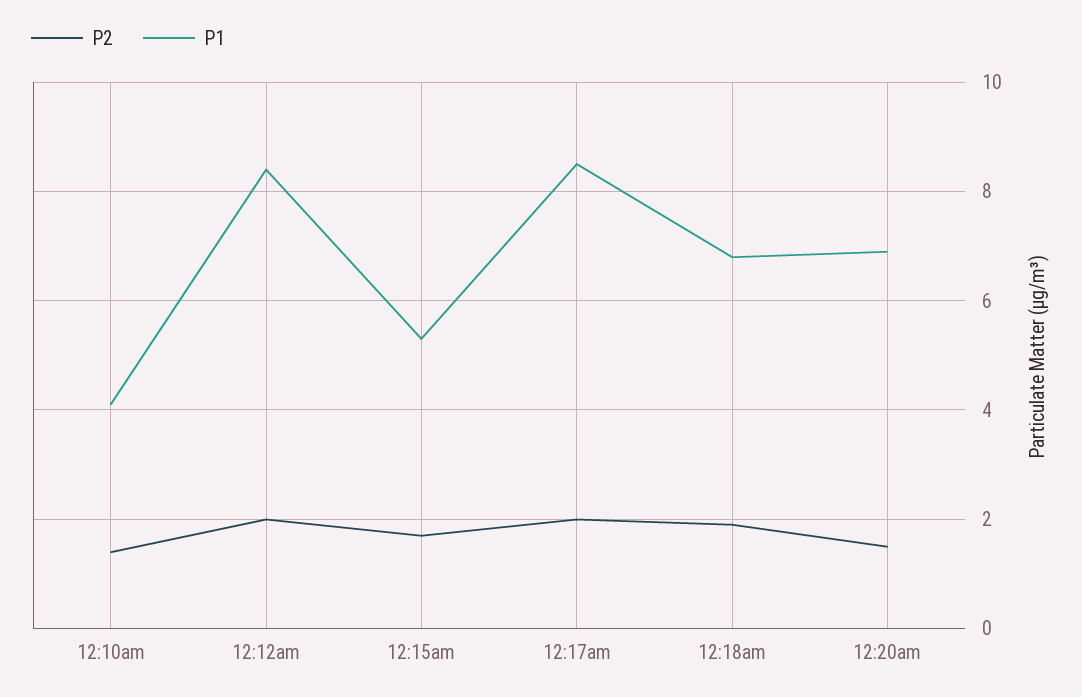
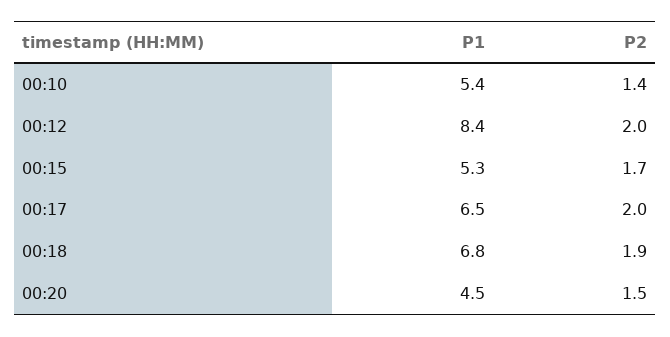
P1, 12:10am: 4 -> 5.4
P1, 12:17am: 8.5 -> 6.5
P1, 12:20am: 7 -> 4.5

